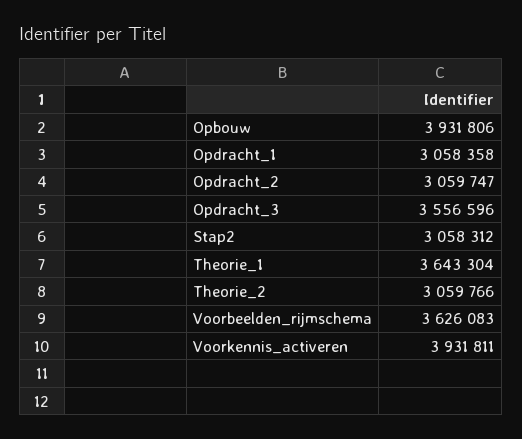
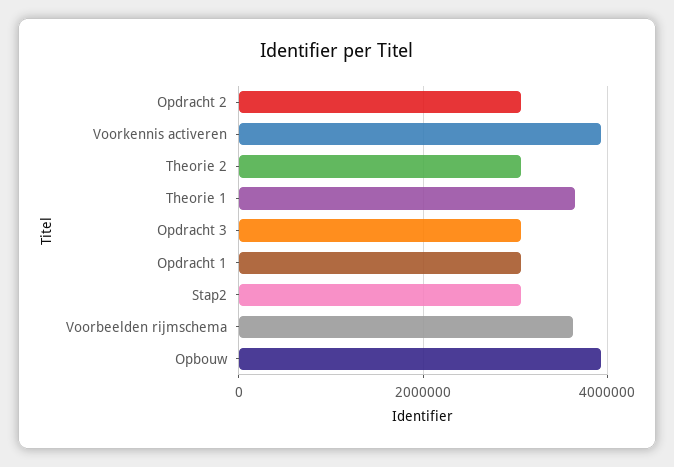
Opdracht_3: 3556596 -> 3000000

